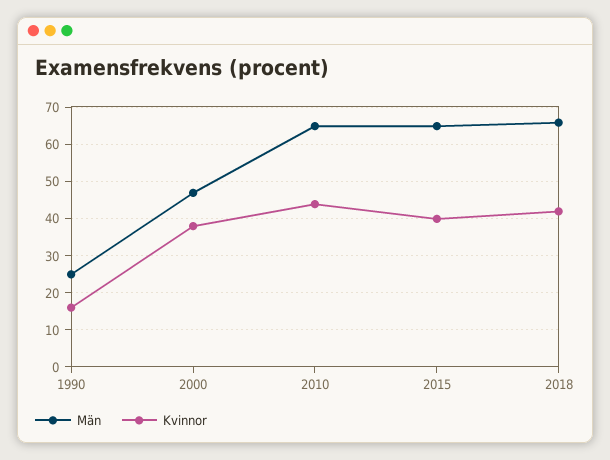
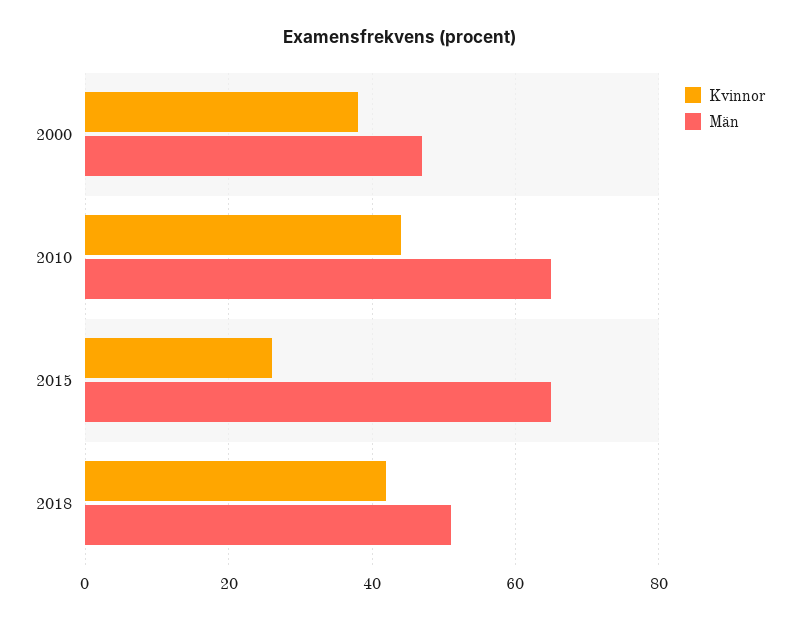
Män, 1990: 25 -> none
Kvinnor, 1990: 15 -> none
Kvinnor, 2015: 40 -> 25
Män, 2018: 65 -> 50

